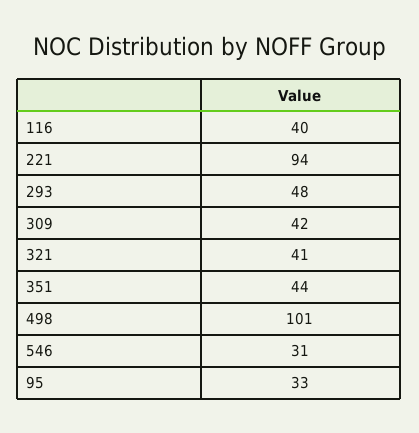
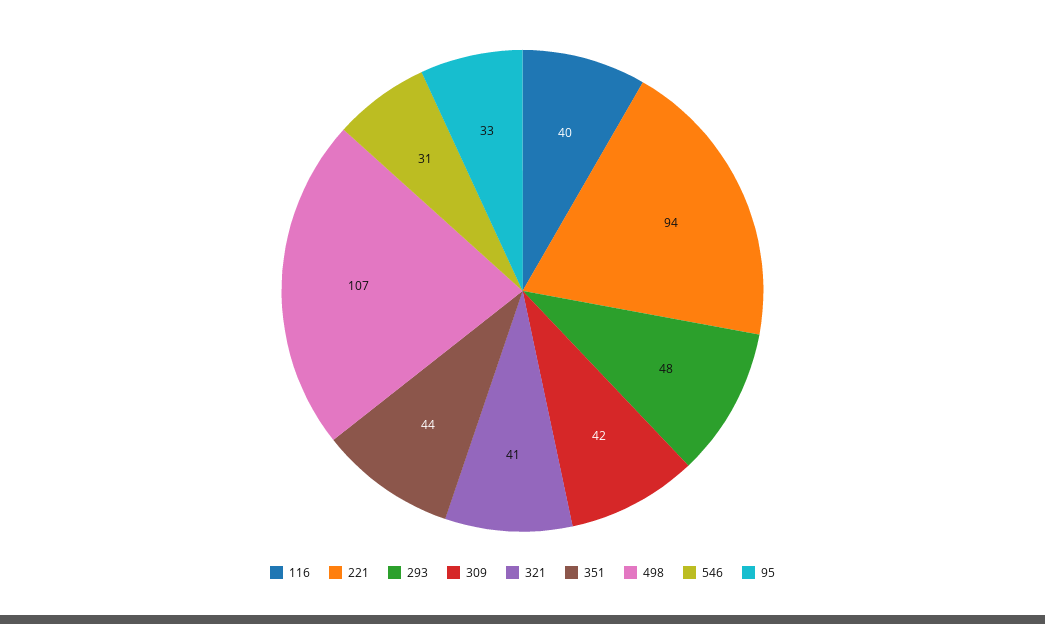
498: 101 -> 107

